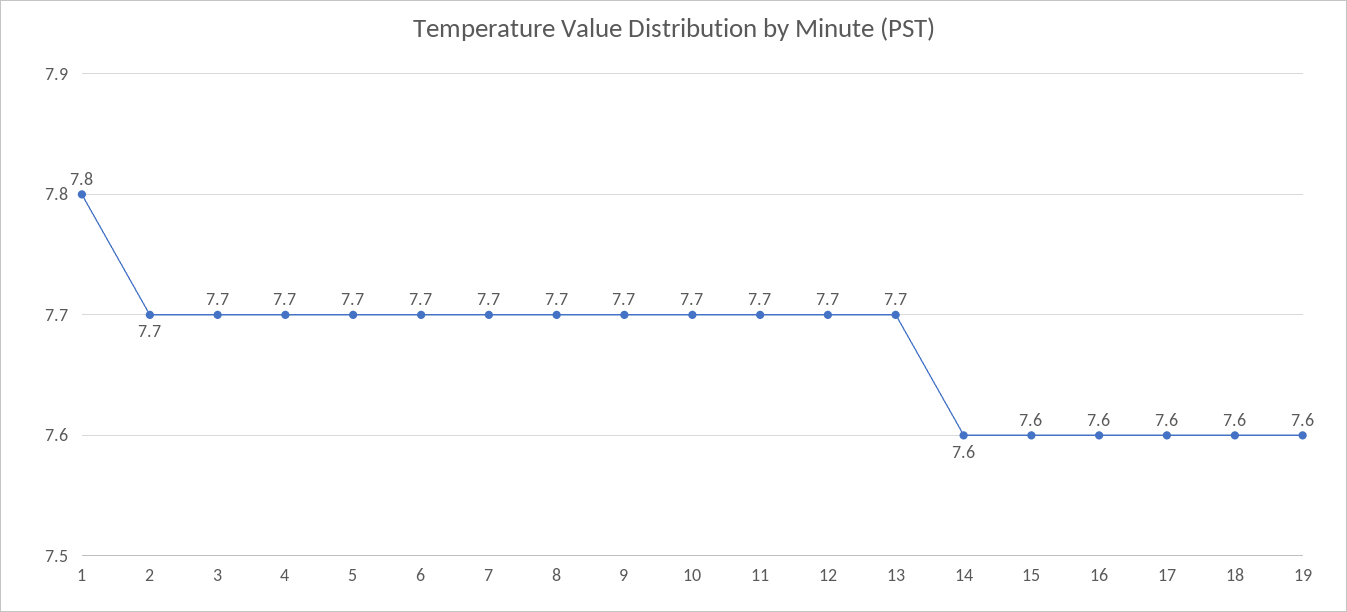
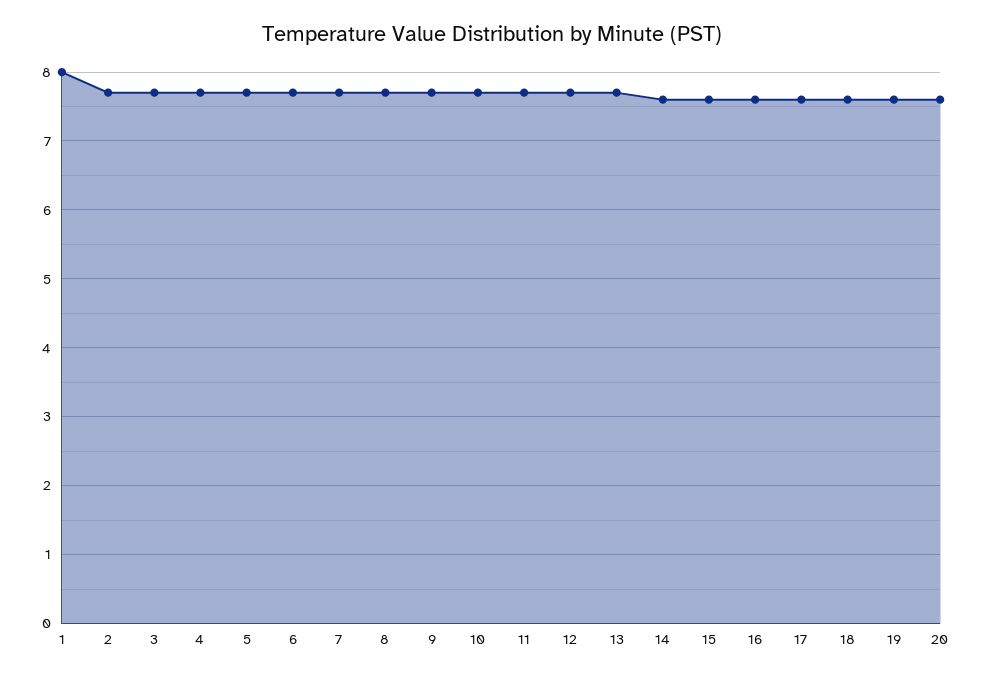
1: 7.8 -> 8
20: none -> 7.6

